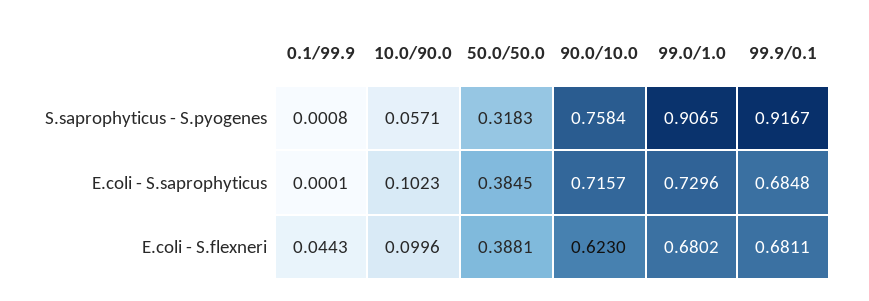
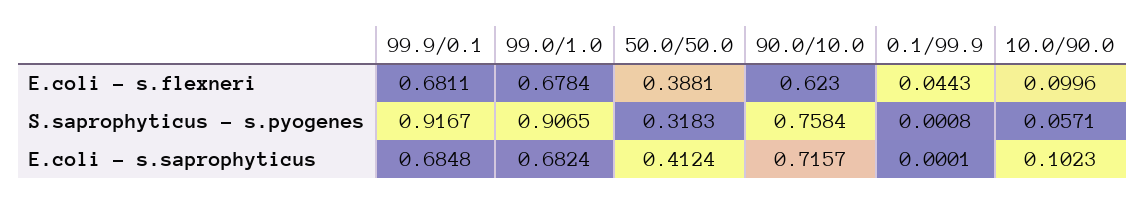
50.0/50.0, E.coli - S.saprophyticus: 0.3845 -> 0.4124
99.0/1.0, E.coli - S.saprophyticus: 0.7296 -> 0.6824
99.0/1.0, E.coli - S.flexneri: 0.6802 -> 0.6784

